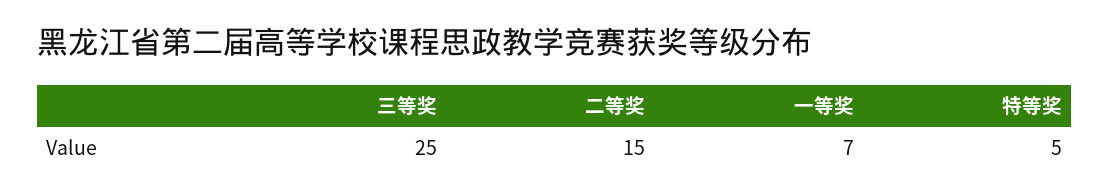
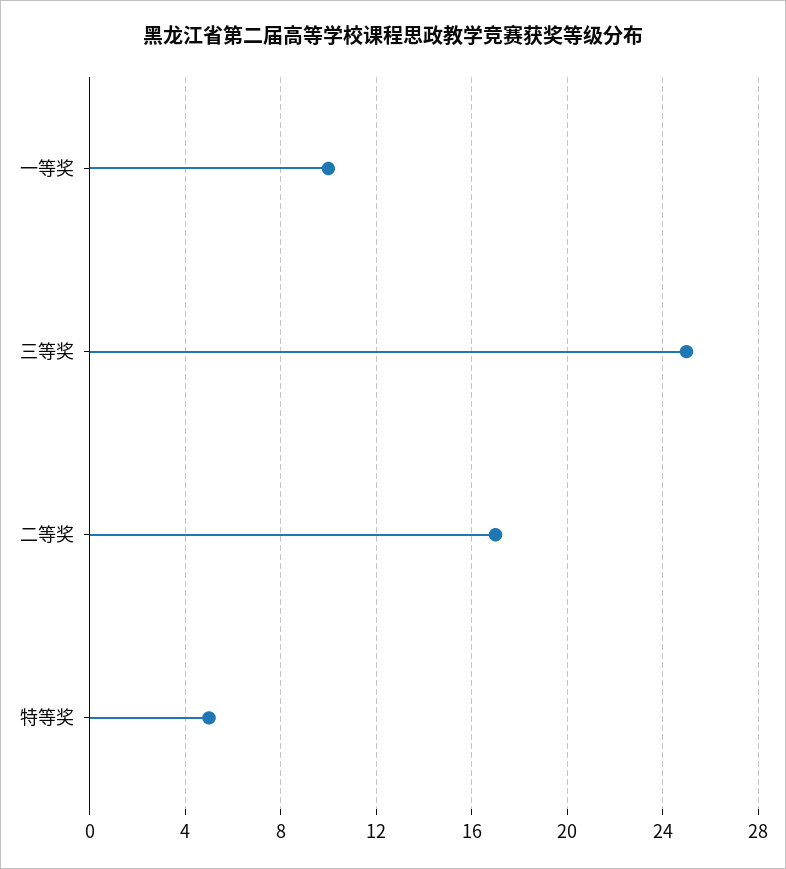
二等奖: 15 -> 17
一等奖: 7 -> 10

